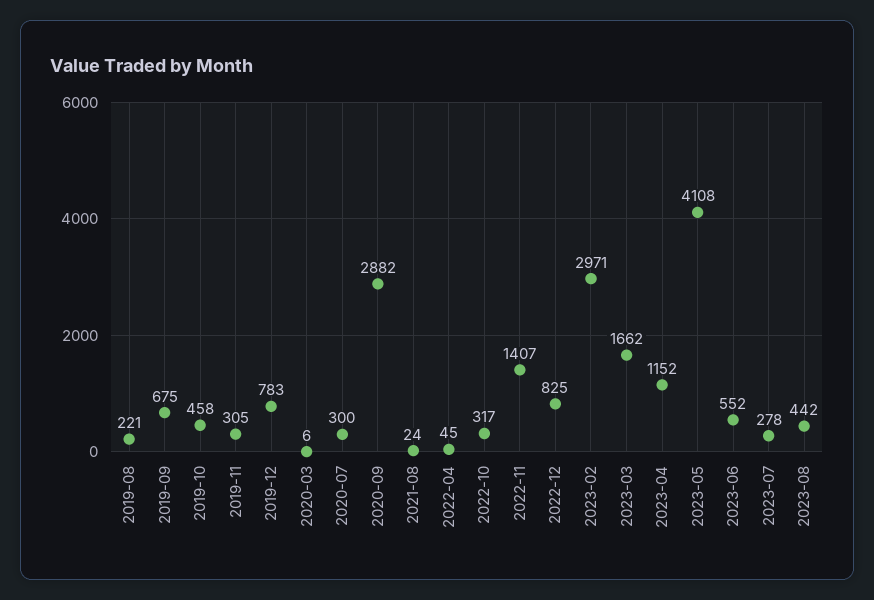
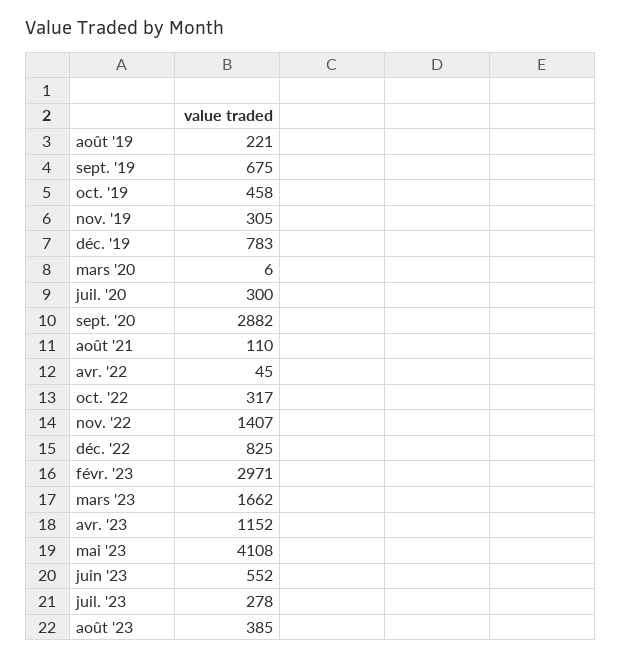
2021-08: 24 -> 110
2023-08: 442 -> 385

